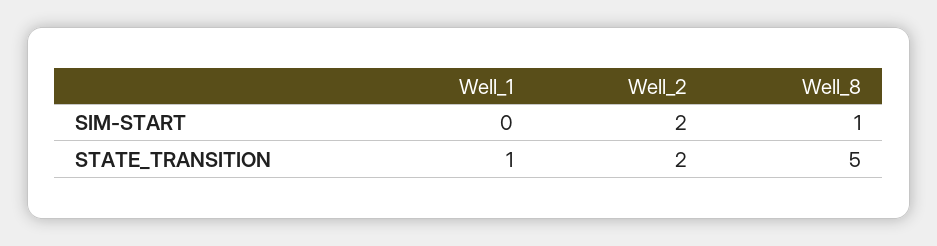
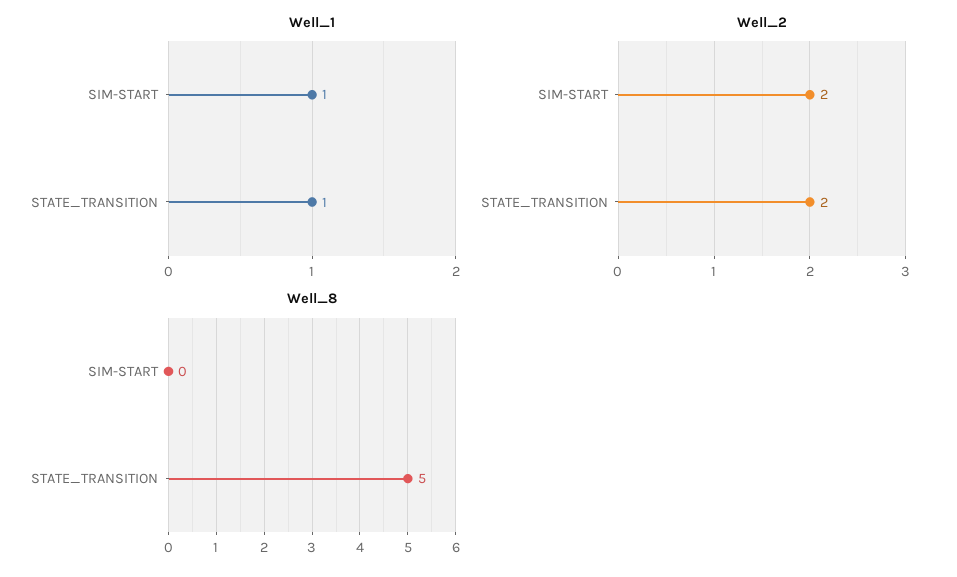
Well_1, SIM-START: 0 -> 1
Well_8, SIM-START: 1 -> 0

